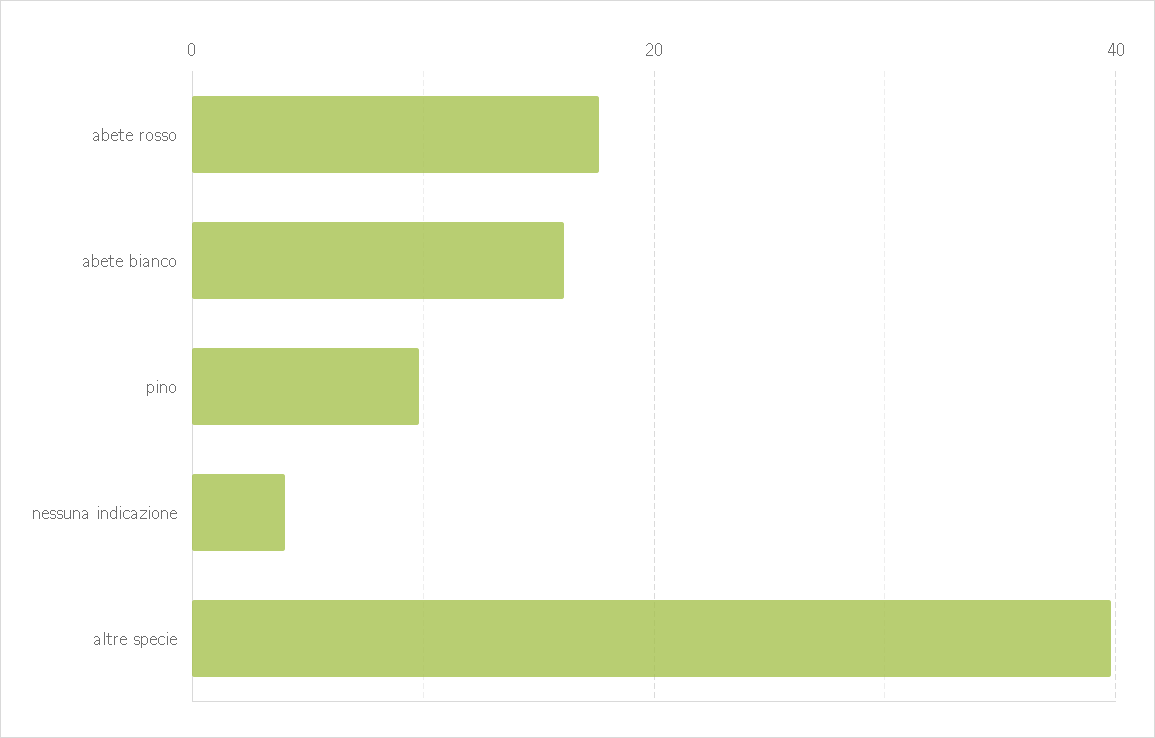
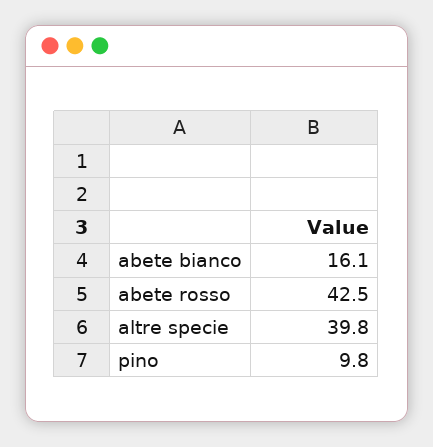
abete rosso: 18 -> 42.5
nessuna indicazione: 4 -> none

